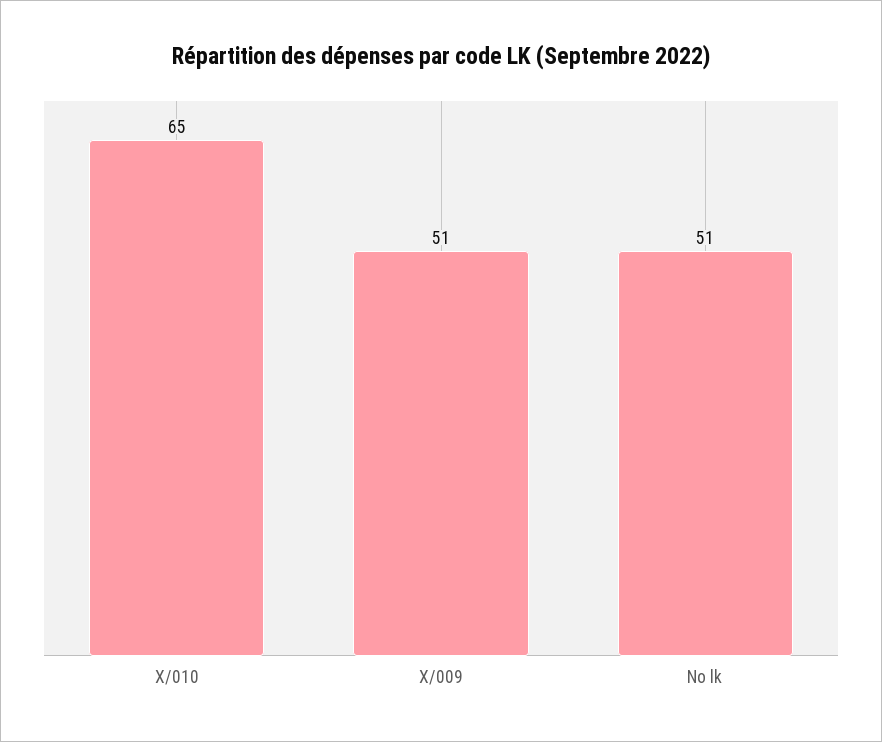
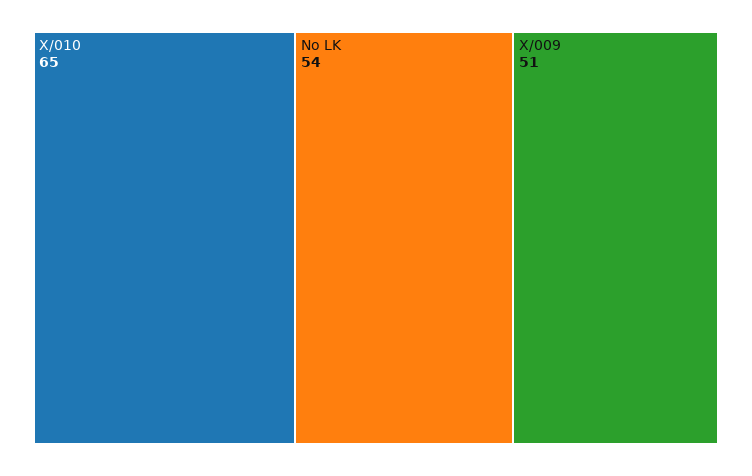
No lk: 51 -> 54

